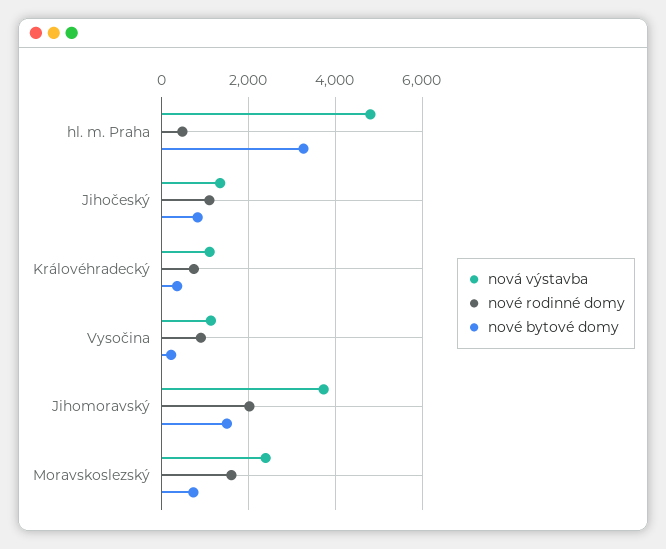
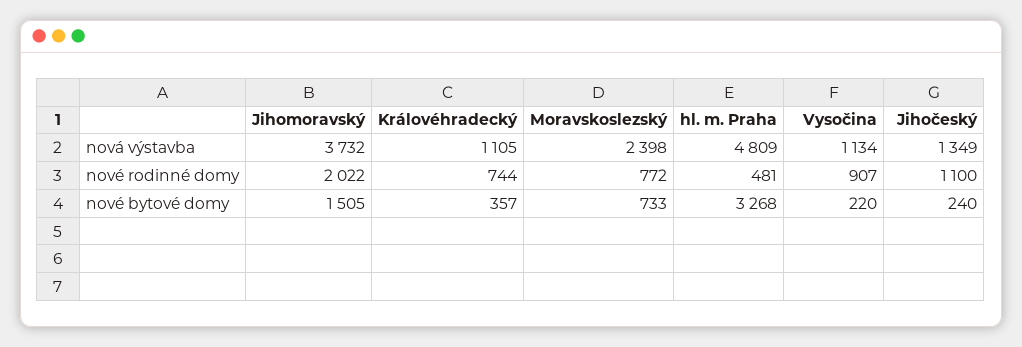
nové bytové domy, Jihočeský: 800 -> 240
nové rodinné domy, Moravskoslezský: 1600 -> 772

